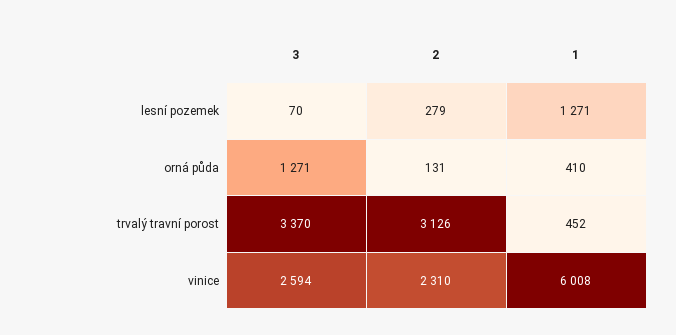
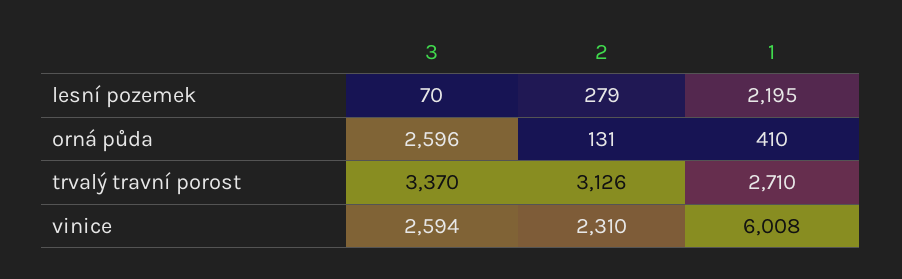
1, lesní pozemek: 1271 -> 2195
3, orná půda: 1271 -> 2596
1, trvalý travní porost: 452 -> 2710

